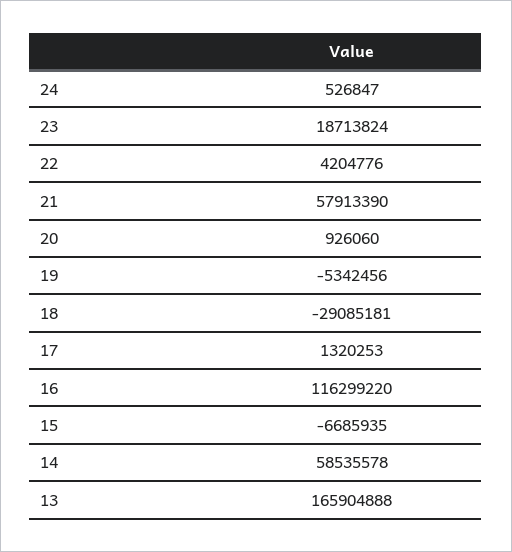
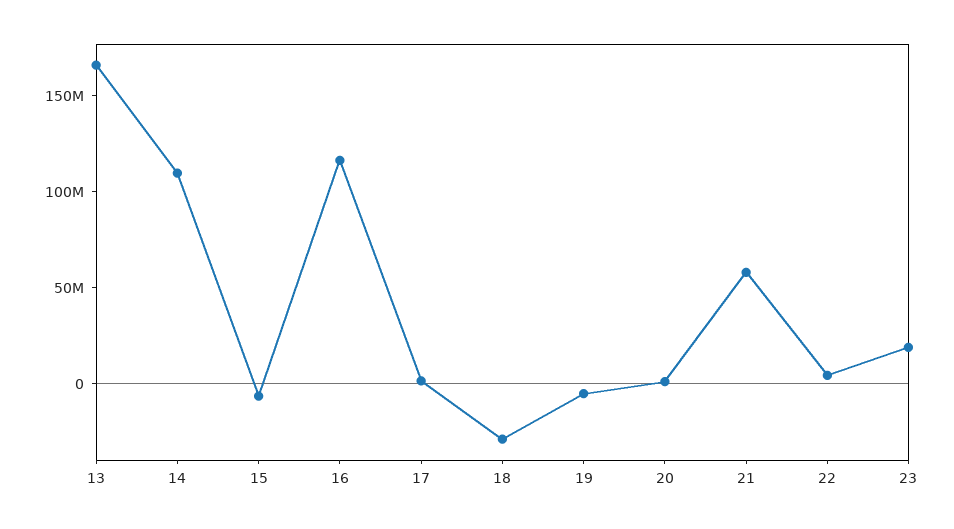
24: 526847 -> none
14: 58535578 -> 110000000

